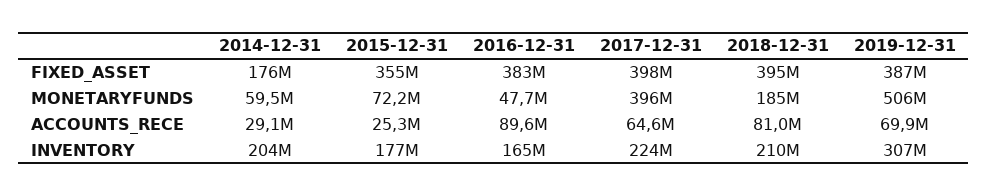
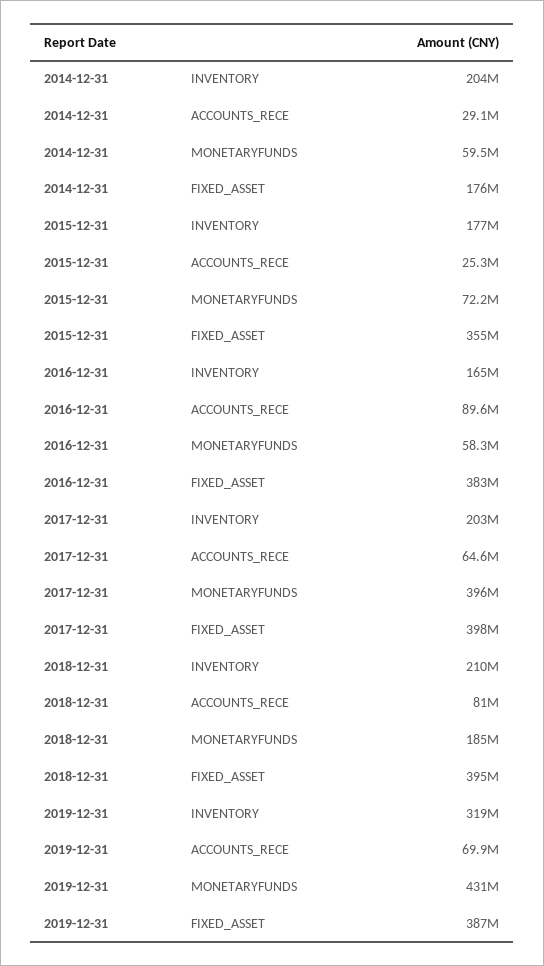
2016-12-31, MONETARYFUNDS: 47700000 -> 58300000
2019-12-31, MONETARYFUNDS: 506000000 -> 431000000
2017-12-31, INVENTORY: 224000000 -> 203000000
2019-12-31, INVENTORY: 307000000 -> 319000000

